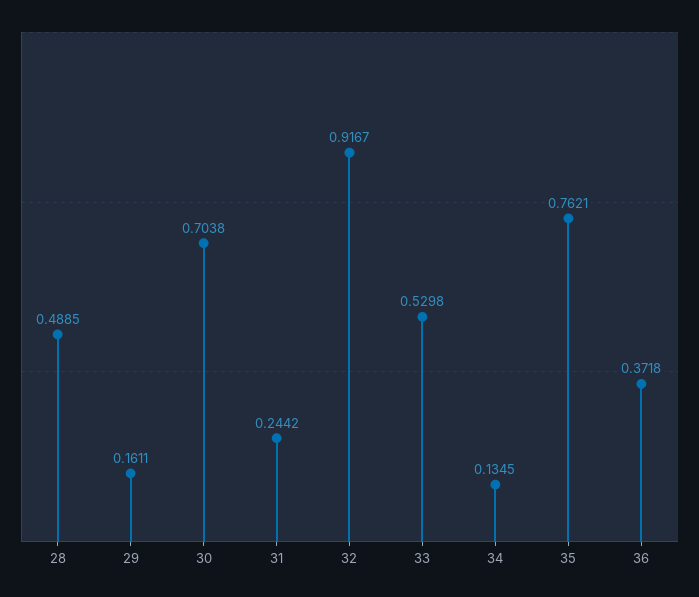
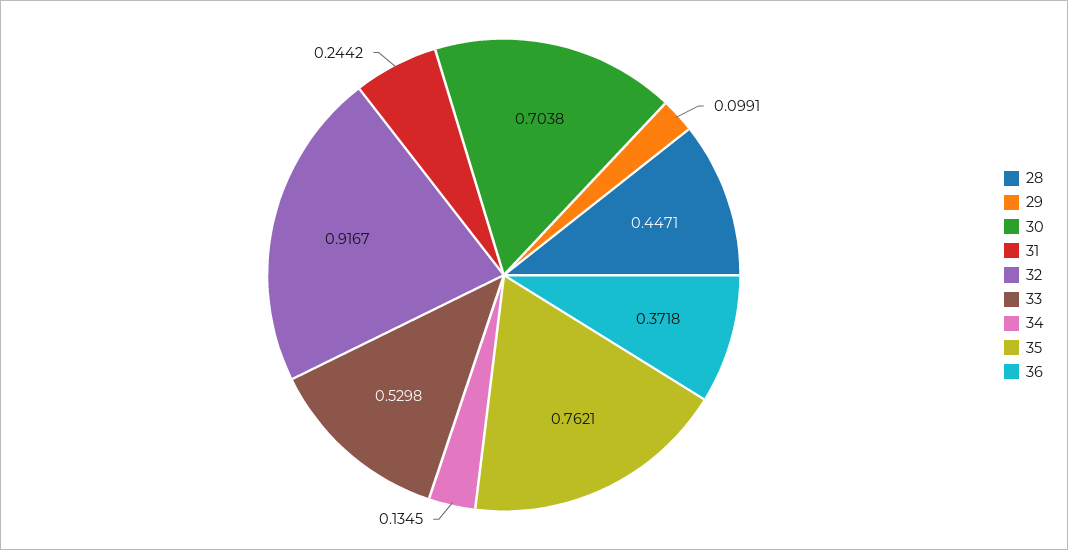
28: 0.4885 -> 0.4471
29: 0.1611 -> 0.0991

